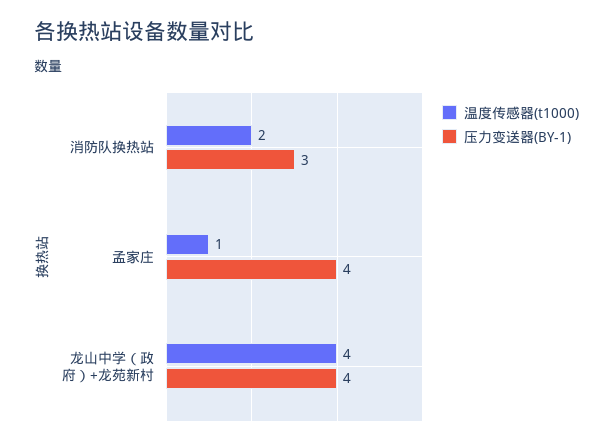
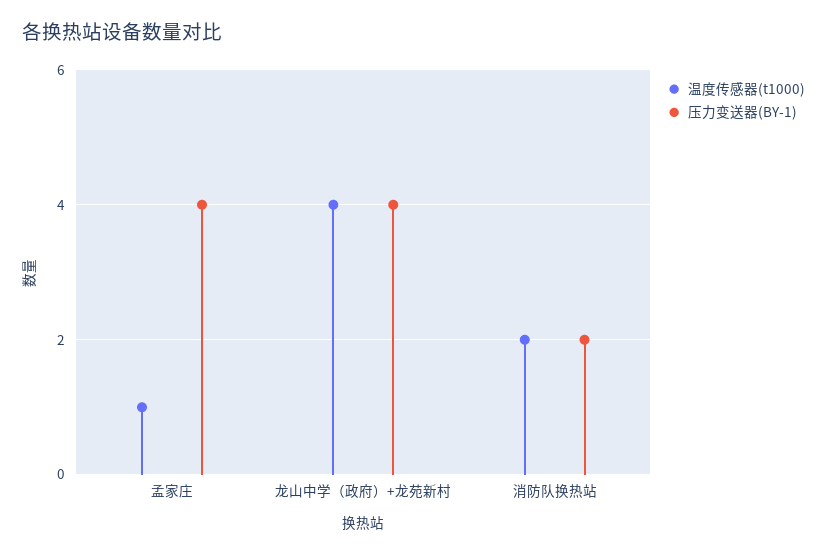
压力变送器(BY-1), 消防队换热站: 3 -> 2

